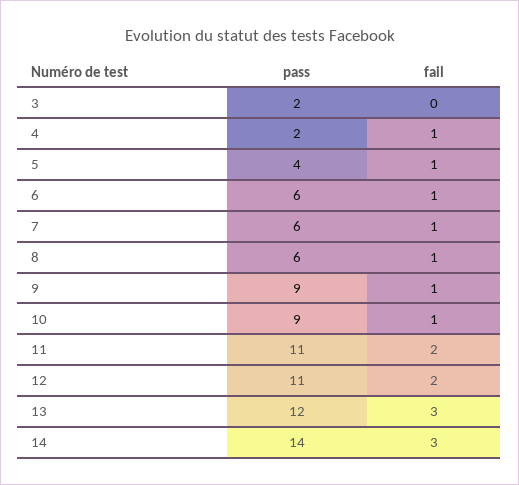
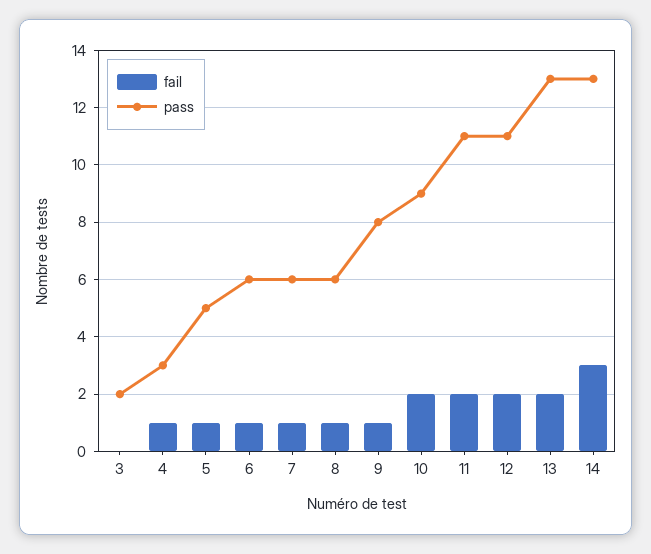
pass, 4: 2 -> 3
pass, 5: 4 -> 5
pass, 9: 9 -> 8
fail, 10: 1 -> 2
pass, 13: 12 -> 13
fail, 13: 3 -> 2
pass, 14: 14 -> 13

